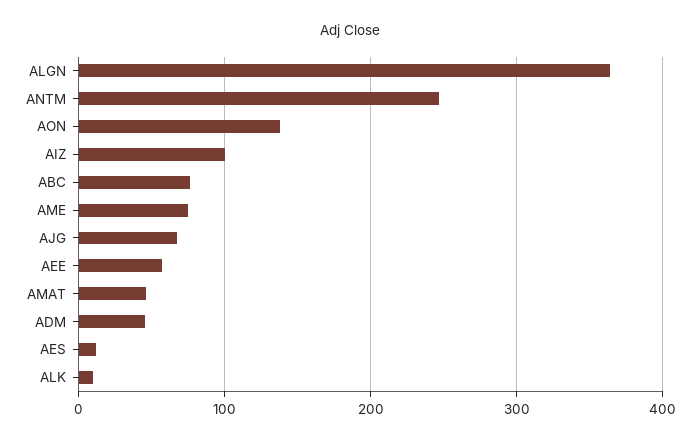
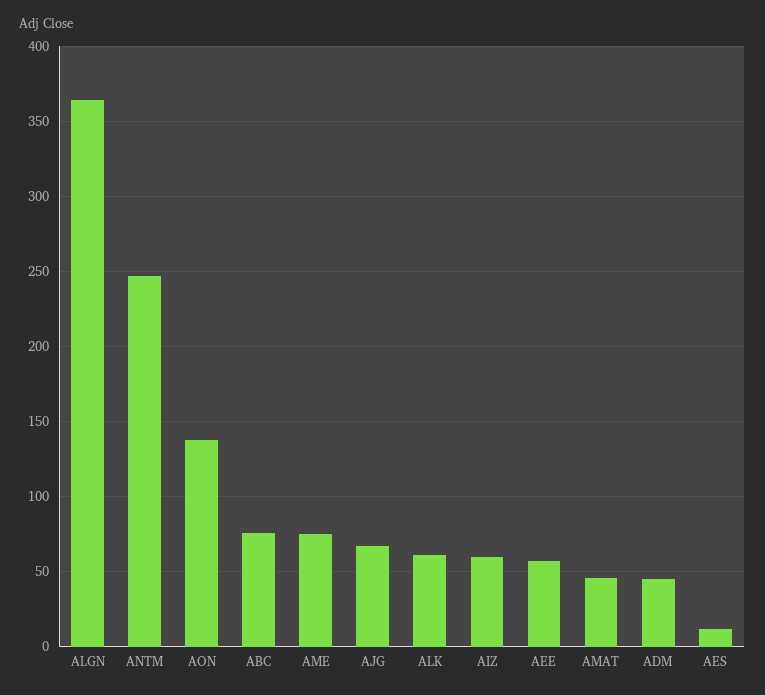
AIZ: 100 -> 60
ALK: 10 -> 60

